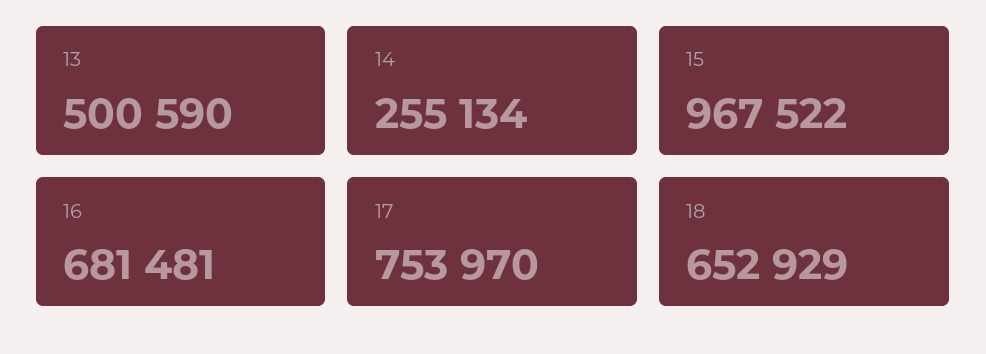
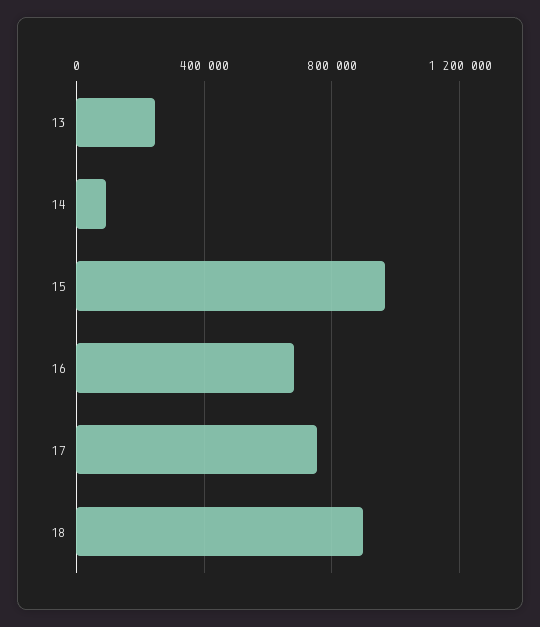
13: 500590 -> 250000
14: 255134 -> 100000
18: 652929 -> 900000

